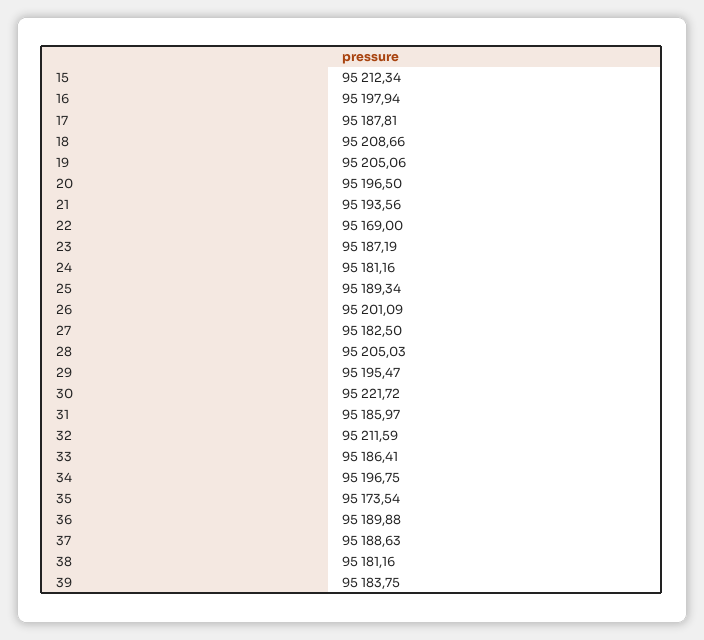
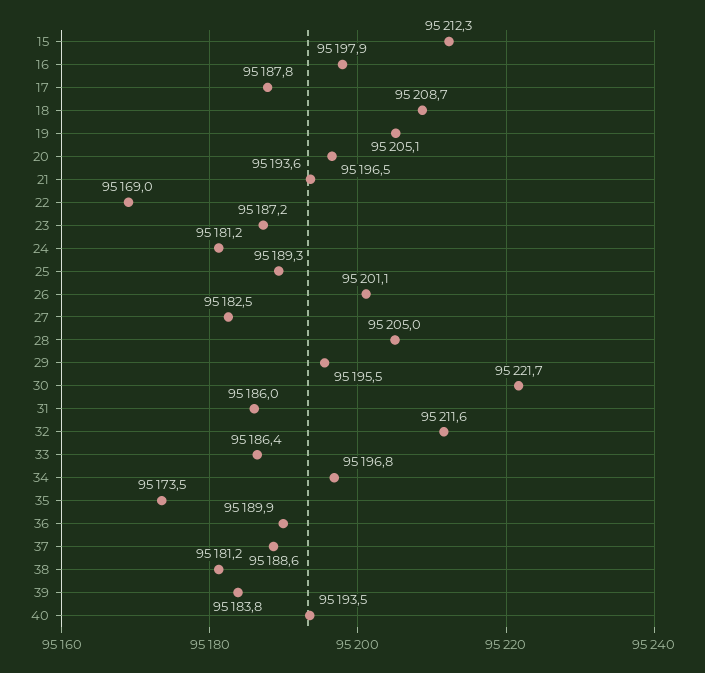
40: none -> 95193.5

